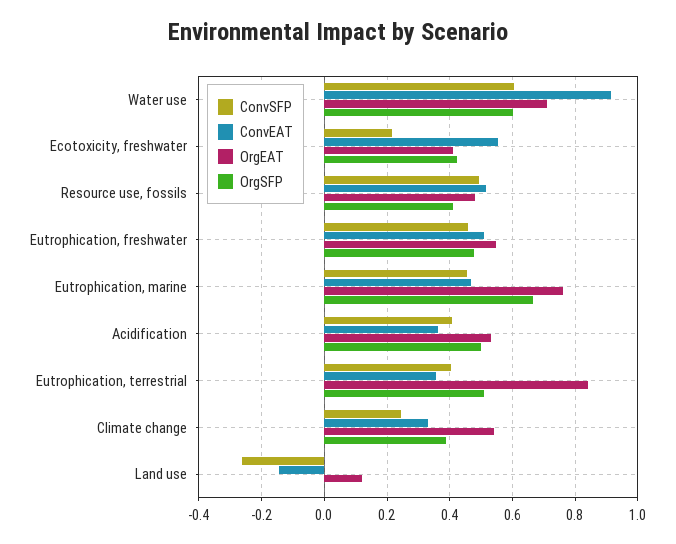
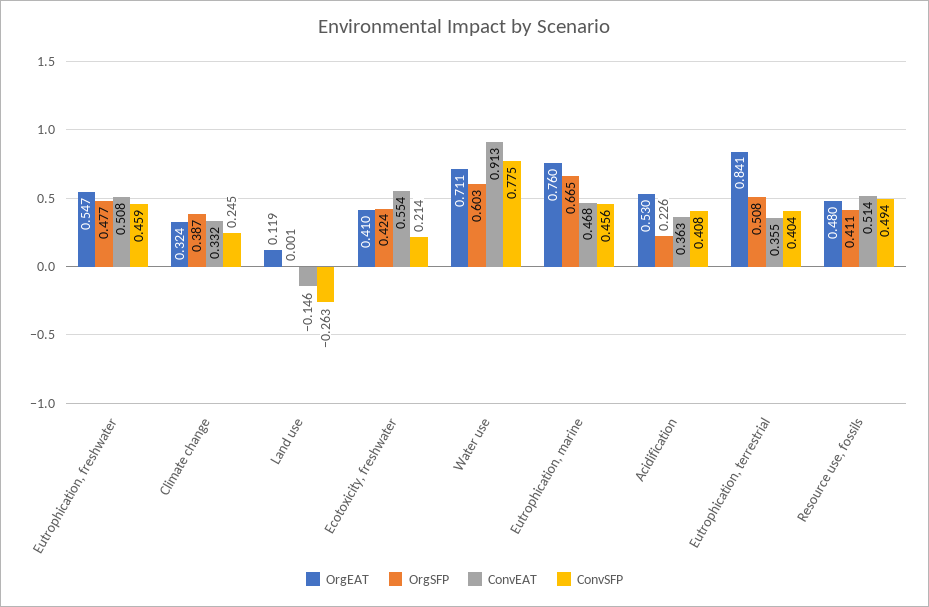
ConvSFP, Water use: 0.6 -> 0.775
OrgSFP, Acidification: 0.5 -> 0.226
OrgEAT, Climate change: 0.54 -> 0.324

